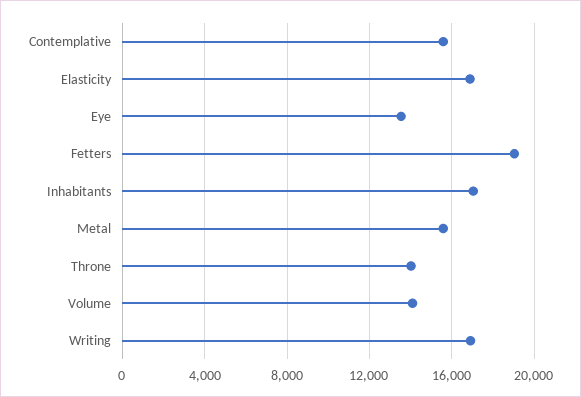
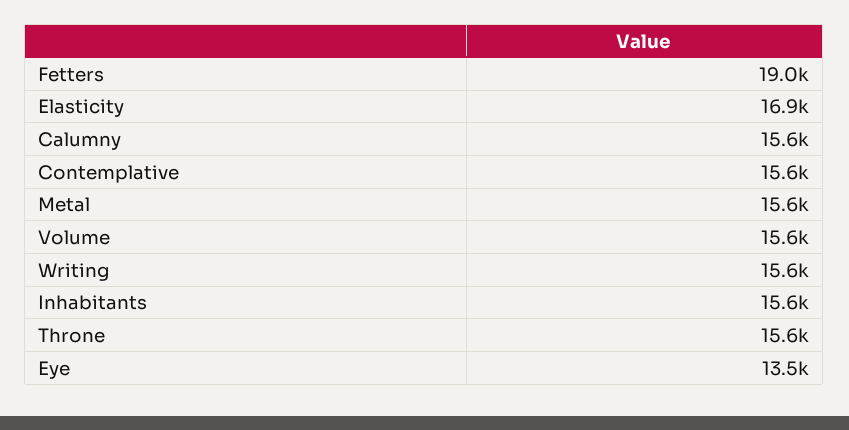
Inhabitants: 17000 -> 15600
Throne: 14000 -> 15600
Volume: 14000 -> 15600
Writing: 17000 -> 15600
Calumny: none -> 15600

